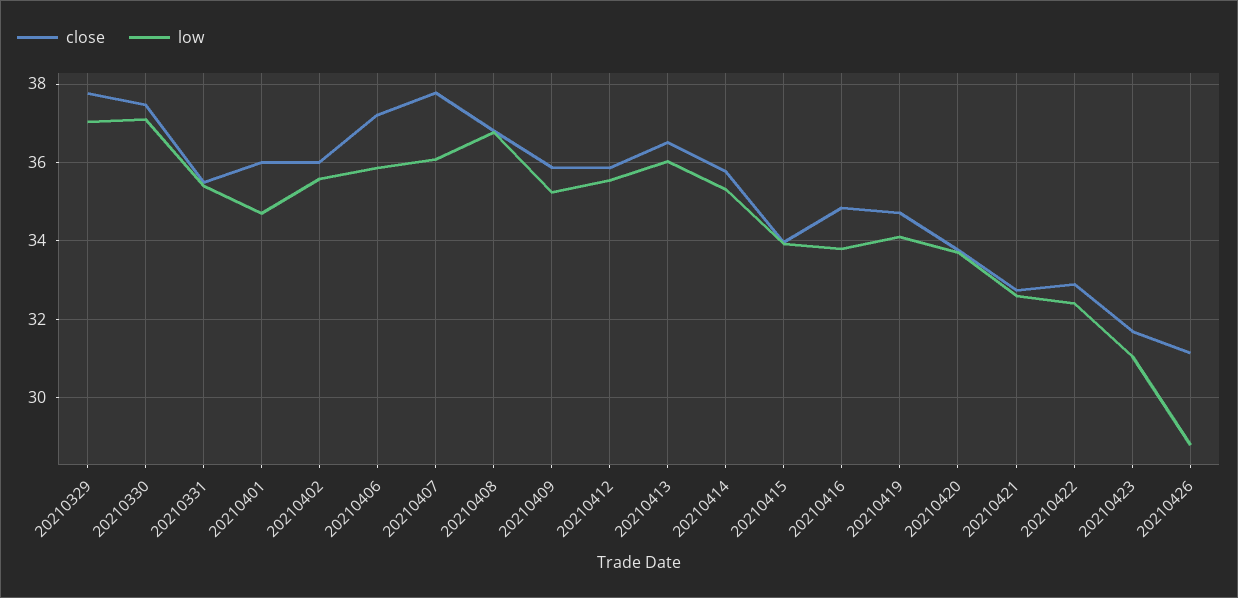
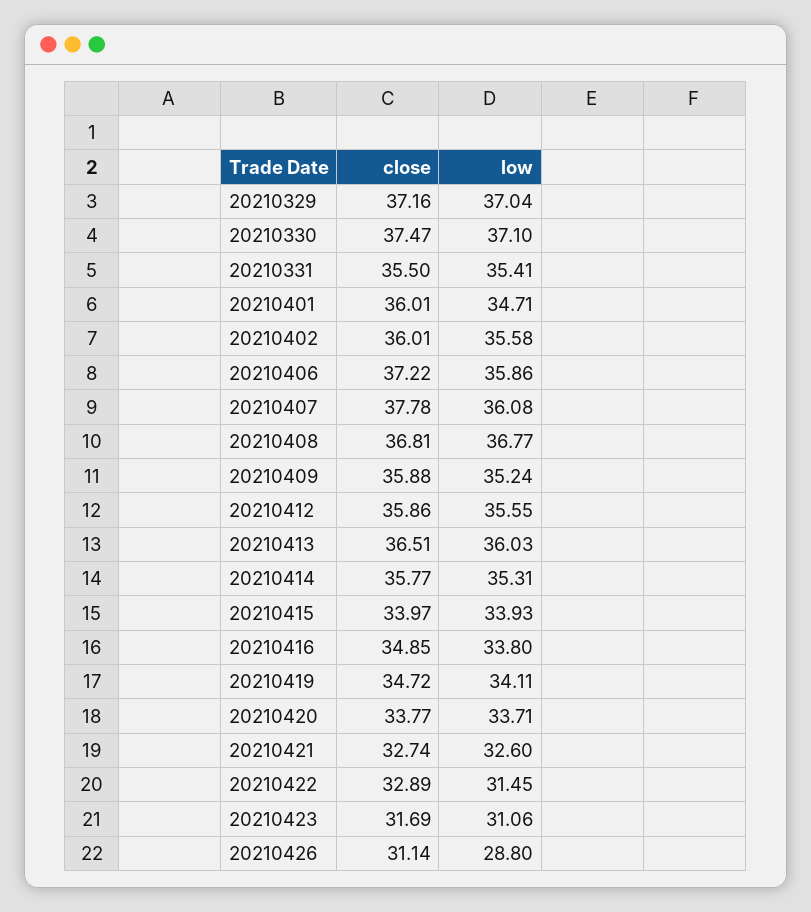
close, 20210329: 37.8 -> 37.16
low, 20210422: 32.4 -> 31.45

